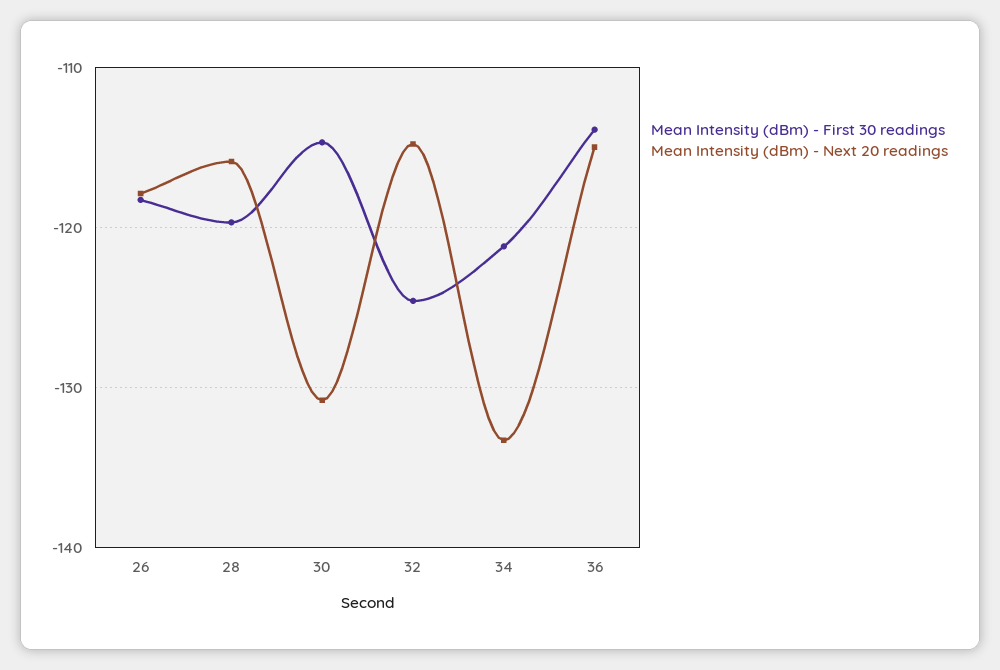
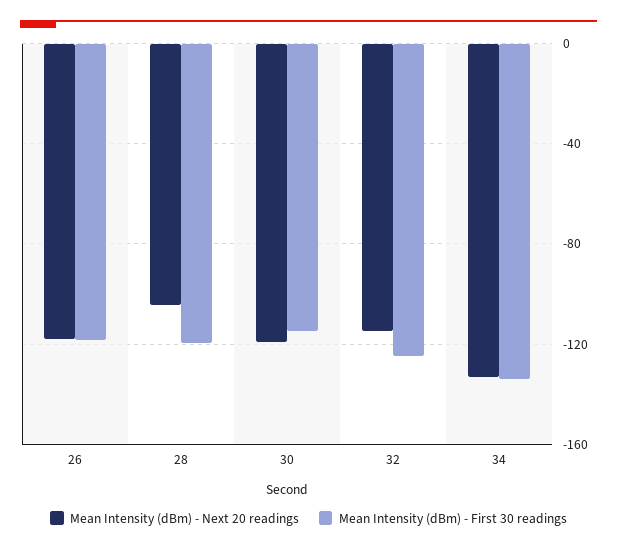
Mean Intensity (dBm) - Next 20 readings, 28: -116 -> -105
Mean Intensity (dBm) - Next 20 readings, 30: -131 -> -120
Mean Intensity (dBm) - First 30 readings, 34: -121 -> -135
Mean Intensity (dBm) - First 30 readings, 36: -114 -> none
Mean Intensity (dBm) - Next 20 readings, 36: -115 -> none

